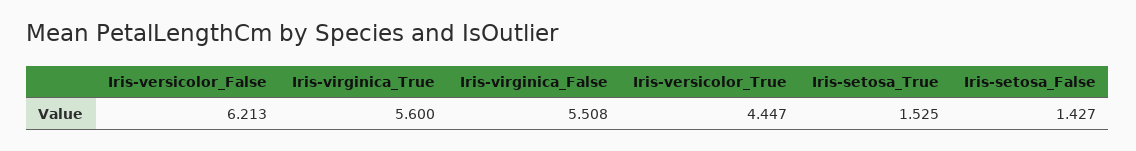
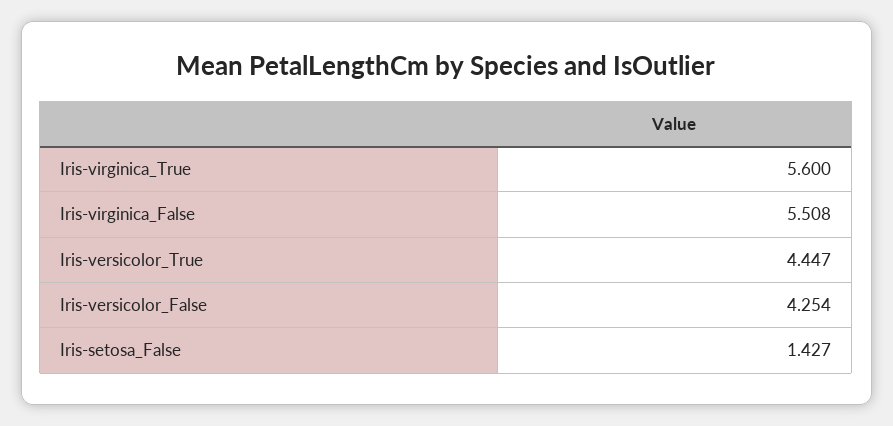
Iris-versicolor_False: 6.213 -> 4.254
Iris-setosa_True: 1.525 -> none

